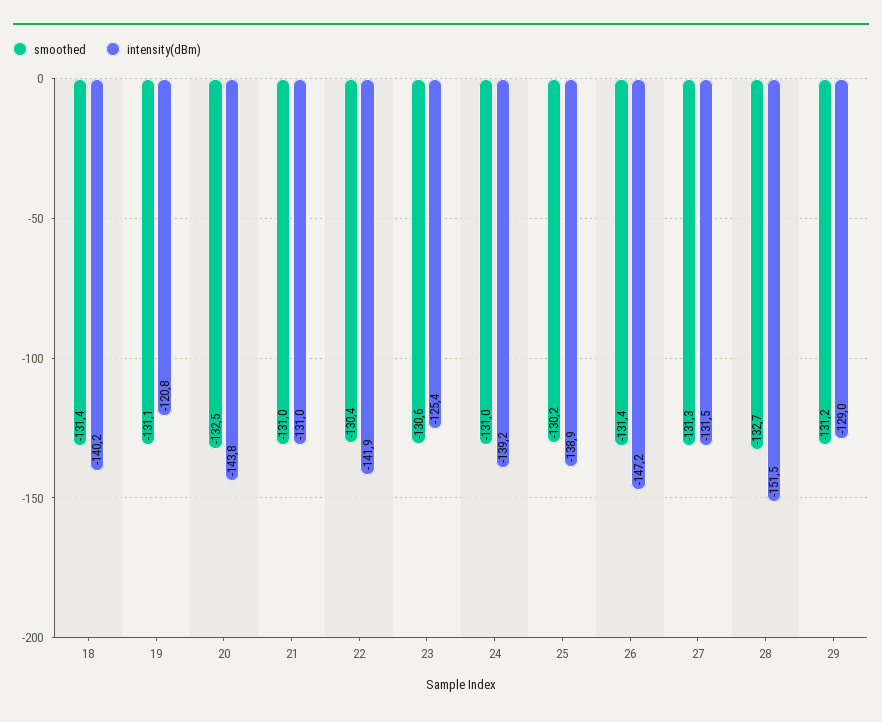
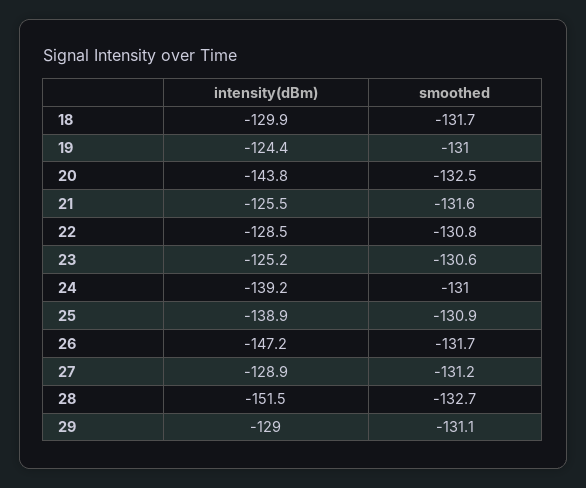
smoothed, 18: -131.4 -> -131.7
intensity(dBm), 18: -140.2 -> -129.9
smoothed, 19: -131.1 -> -131
intensity(dBm), 19: -120.8 -> -124.4
smoothed, 21: -131 -> -131.6
intensity(dBm), 21: -131 -> -125.5
smoothed, 22: -130.4 -> -130.8
intensity(dBm), 22: -141.9 -> -128.5
intensity(dBm), 23: -125.4 -> -125.2
smoothed, 25: -130.2 -> -130.9
smoothed, 26: -131.4 -> -131.7
smoothed, 27: -131.3 -> -131.2
intensity(dBm), 27: -131.5 -> -128.9
smoothed, 29: -131.2 -> -131.1

